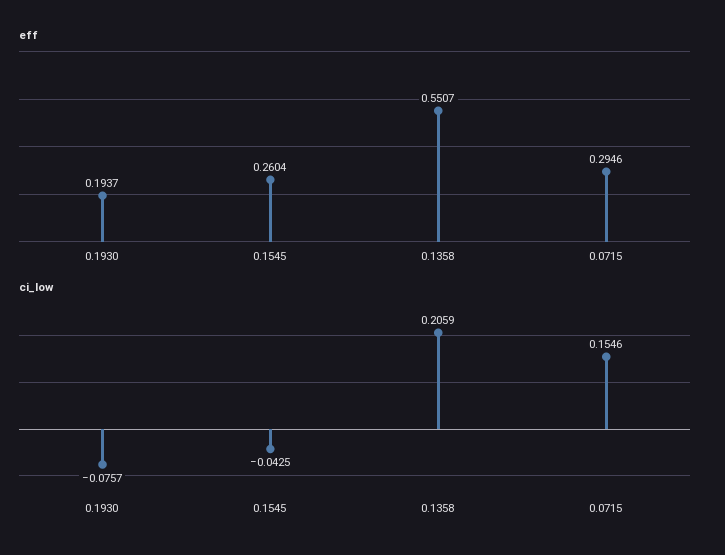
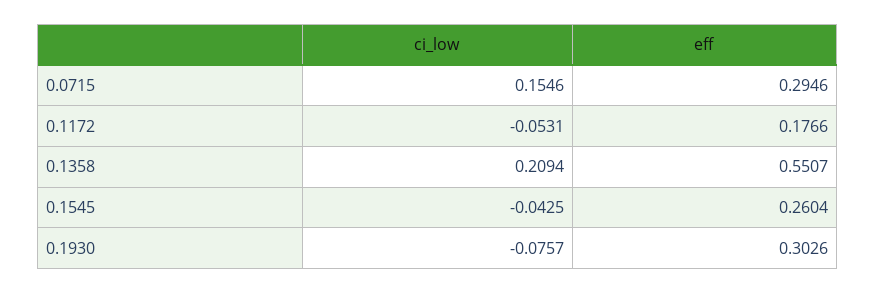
eff, 0.1930: 0.1937 -> 0.3026
ci_low, 0.1358: 0.2059 -> 0.2094
ci_low, 0.1172: none -> -0.0531
eff, 0.1172: none -> 0.1766

